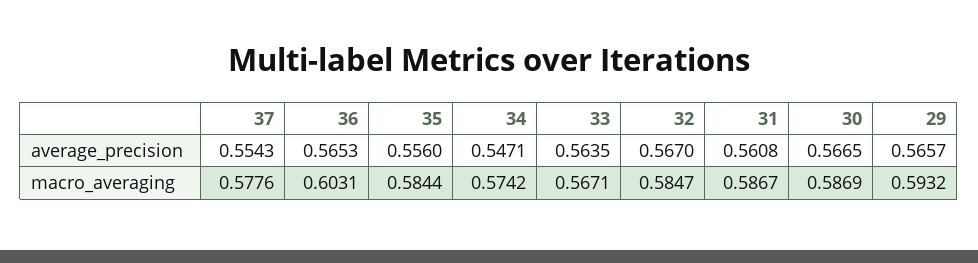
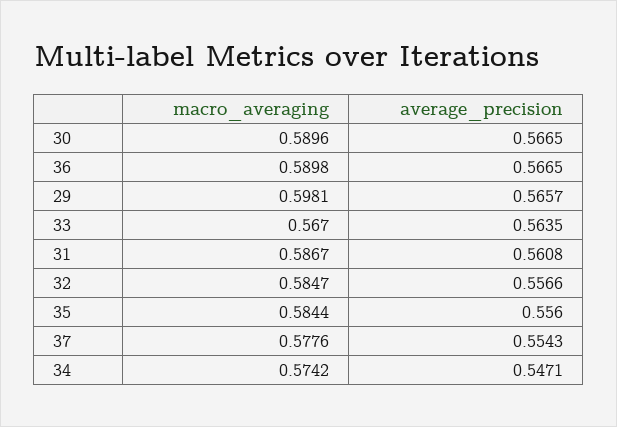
36, average_precision: 0.5653 -> 0.5665
32, average_precision: 0.567 -> 0.5566
36, macro_averaging: 0.6031 -> 0.5898
33, macro_averaging: 0.5671 -> 0.567
30, macro_averaging: 0.5869 -> 0.5896
29, macro_averaging: 0.5932 -> 0.5981

